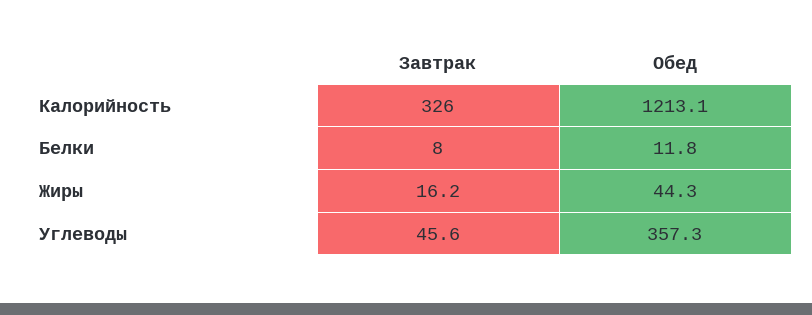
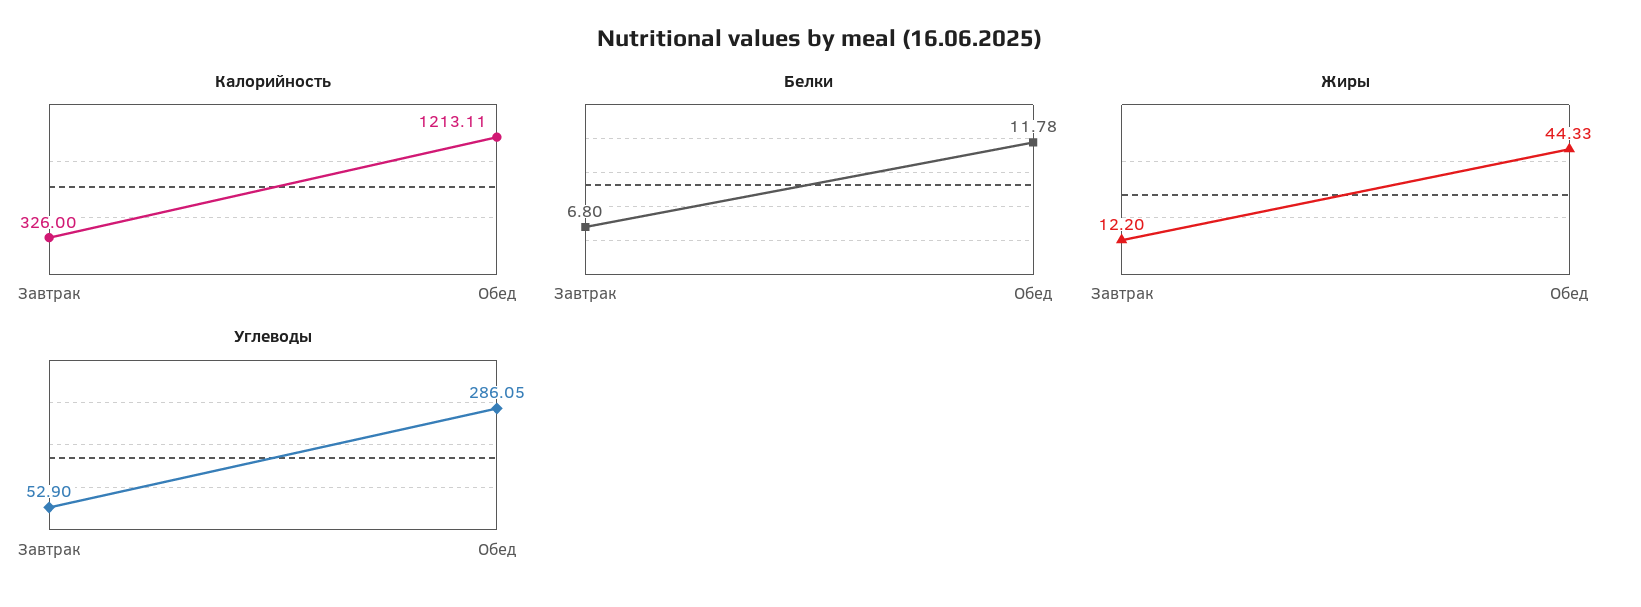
Белки, Завтрак: 8 -> 6.8
Жиры, Завтрак: 16.2 -> 12.2
Углеводы, Завтрак: 45.6 -> 52.9
Углеводы, Обед: 357.3 -> 286.05

